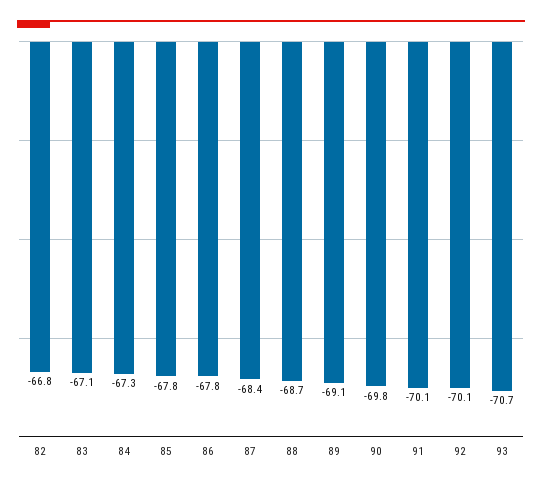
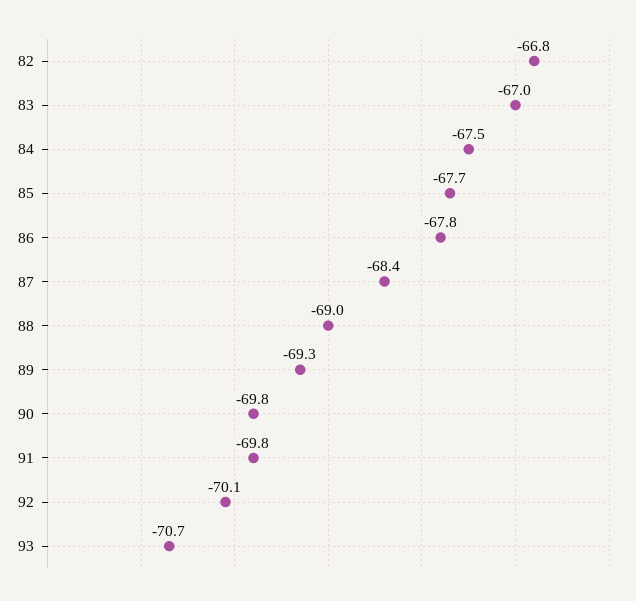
83: -67.1 -> -67
84: -67.3 -> -67.5
85: -67.8 -> -67.7
88: -68.7 -> -69
89: -69.1 -> -69.3
91: -70.1 -> -69.8

